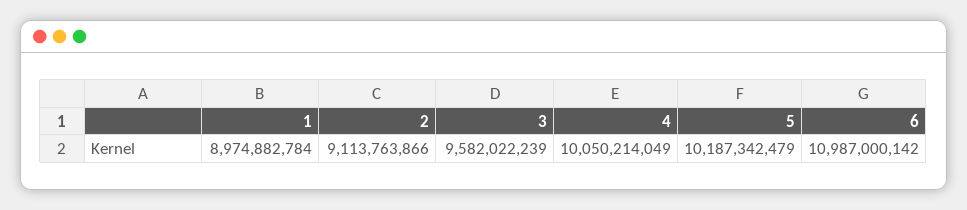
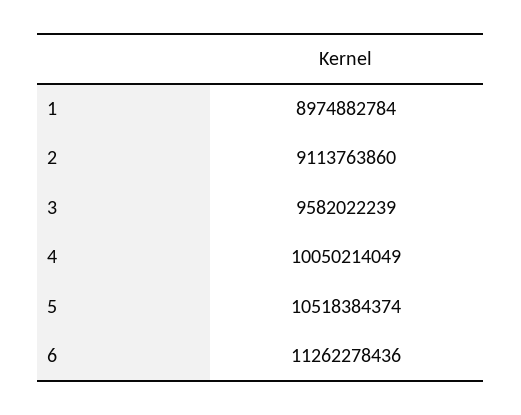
2: 9113763866 -> 9113763860
5: 10187342479 -> 10518384374
6: 10987000142 -> 11262278436

